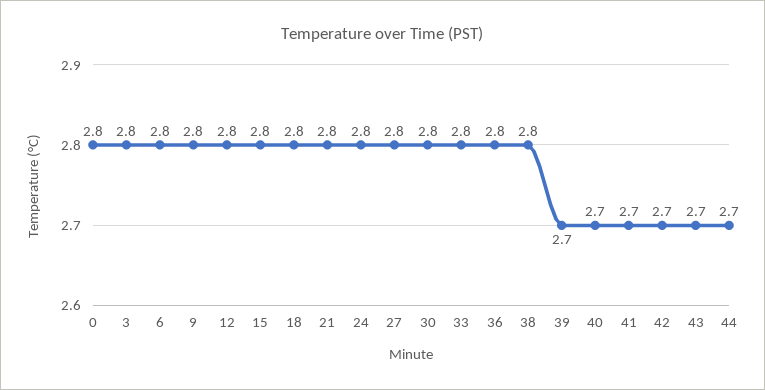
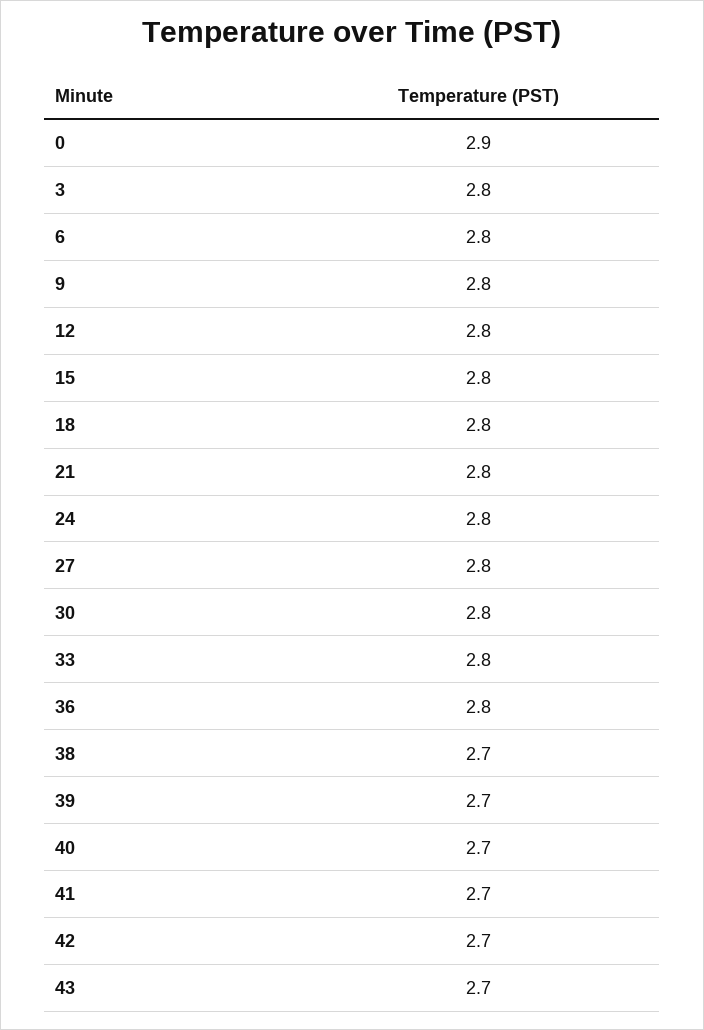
0: 2.8 -> 2.9
38: 2.8 -> 2.7
44: 2.7 -> none

